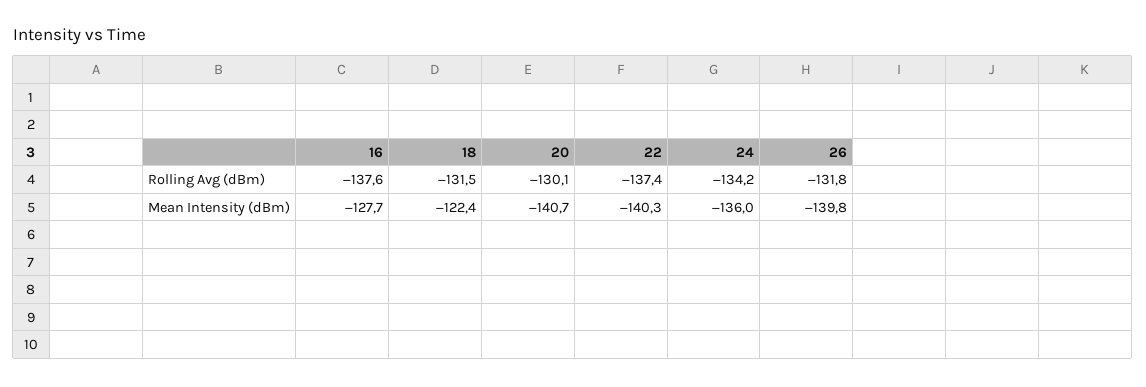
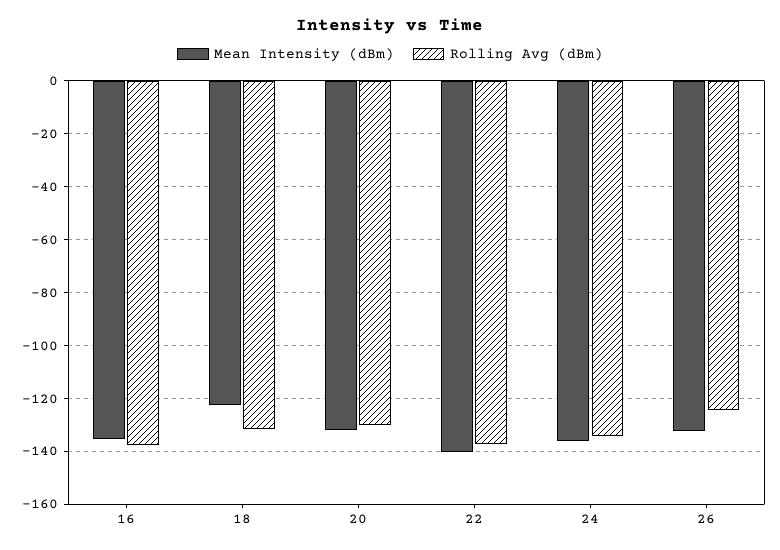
Rolling Avg (dBm), 26: -131.8 -> -125
Mean Intensity (dBm), 16: -127.7 -> -135
Mean Intensity (dBm), 20: -140.7 -> -132.5
Mean Intensity (dBm), 26: -139.8 -> -132.5

